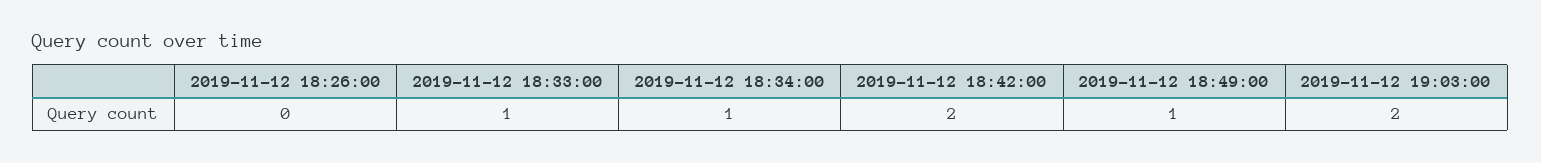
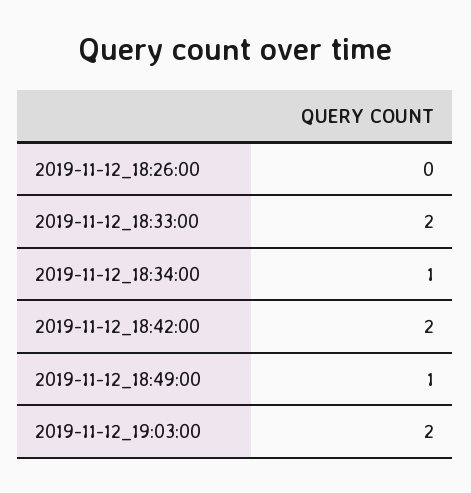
2019-11-12 18:33:00: 1 -> 2

